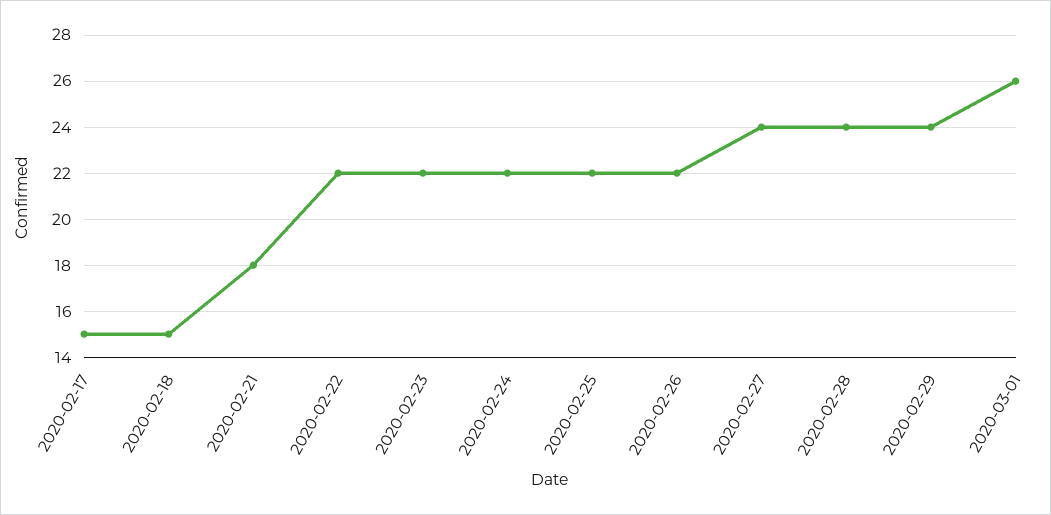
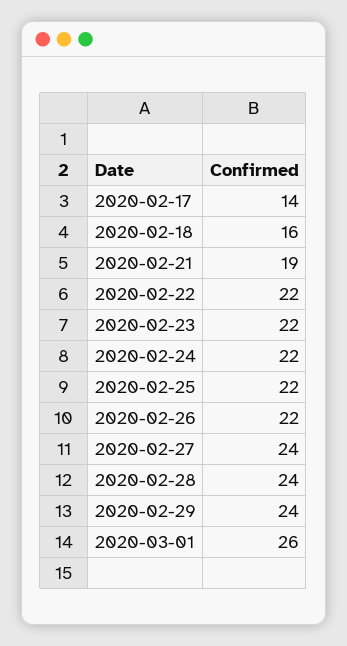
2020-02-17: 15 -> 14
2020-02-18: 15 -> 16
2020-02-21: 18 -> 19

